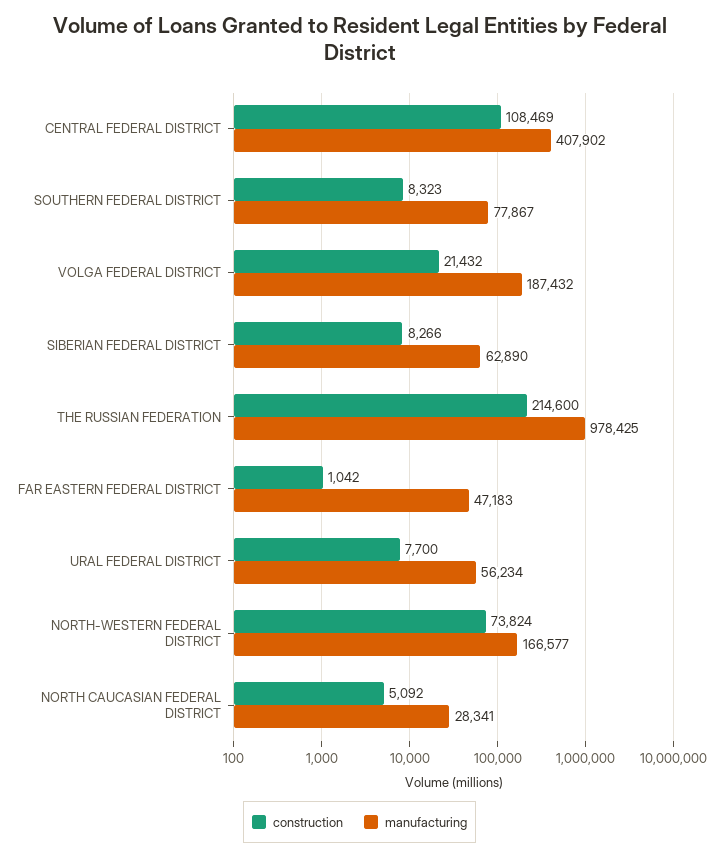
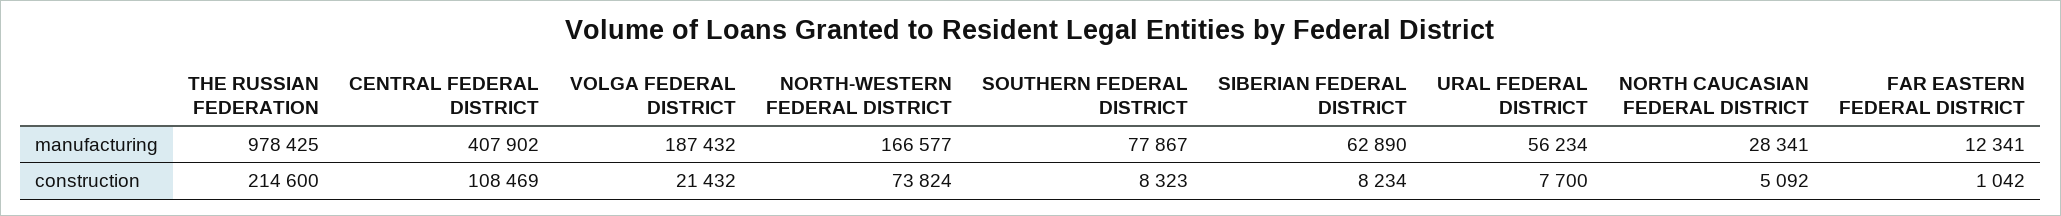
construction, SIBERIAN FEDERAL DISTRICT: 8266 -> 8234
manufacturing, FAR EASTERN FEDERAL DISTRICT: 47183 -> 12341

